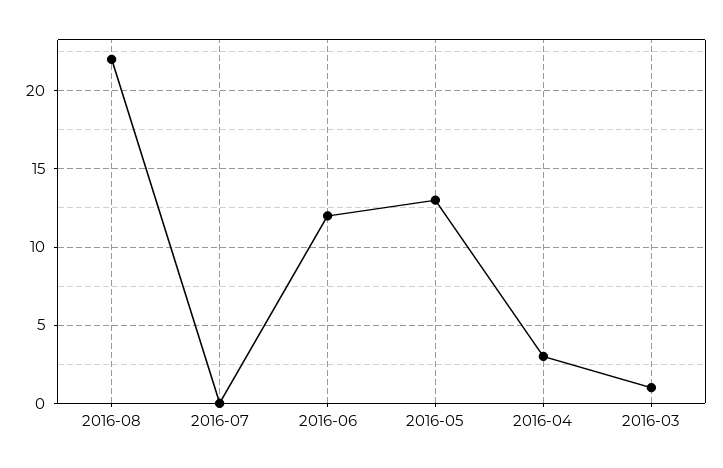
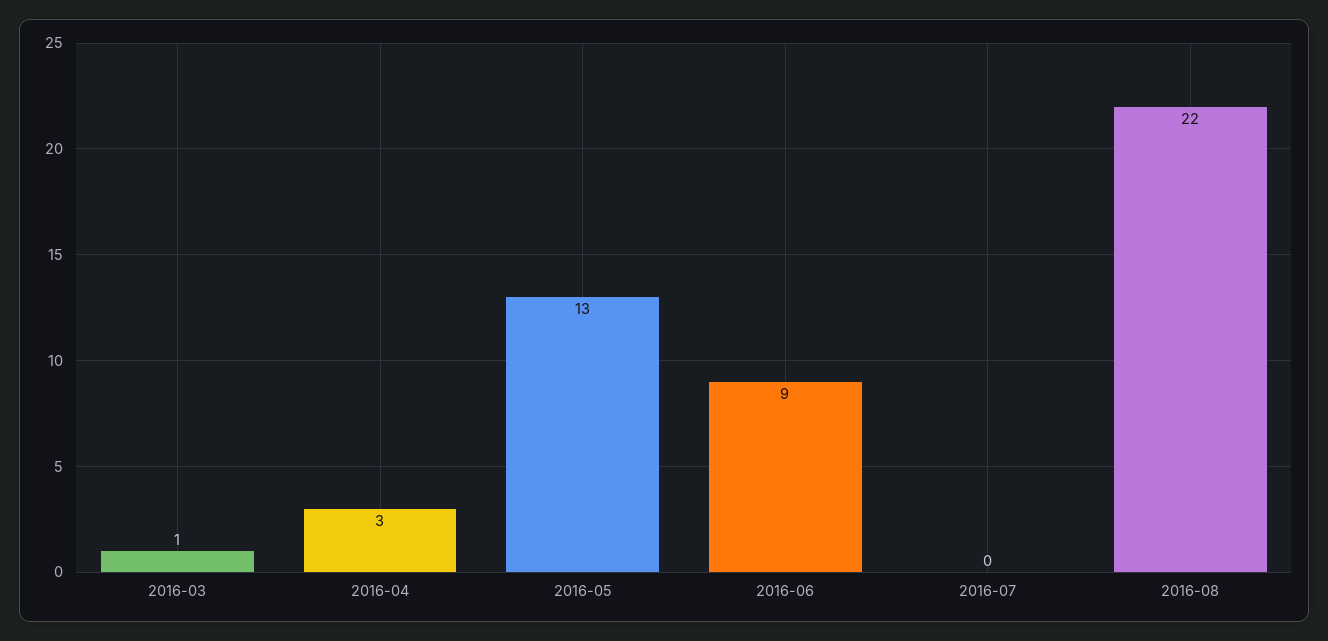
2016-06: 12 -> 9

